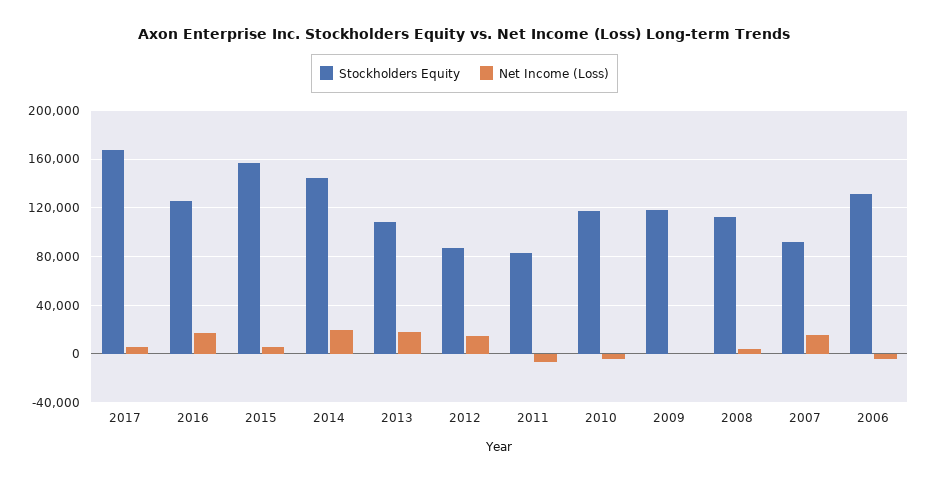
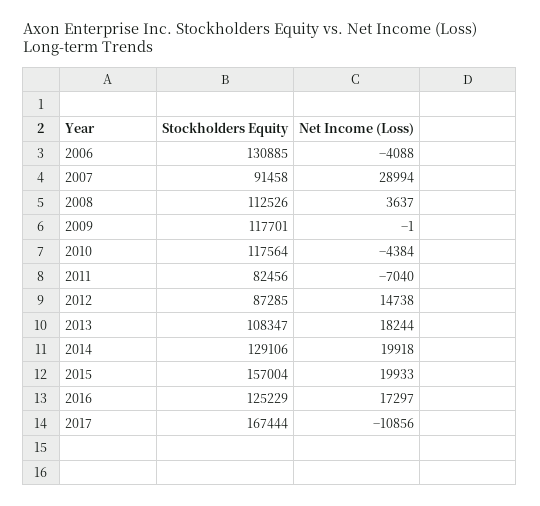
Net Income (Loss), 2017: 5000 -> -10856
Net Income (Loss), 2015: 5000 -> 19933
Stockholders Equity, 2014: 145000 -> 129106
Net Income (Loss), 2007: 15000 -> 28994

